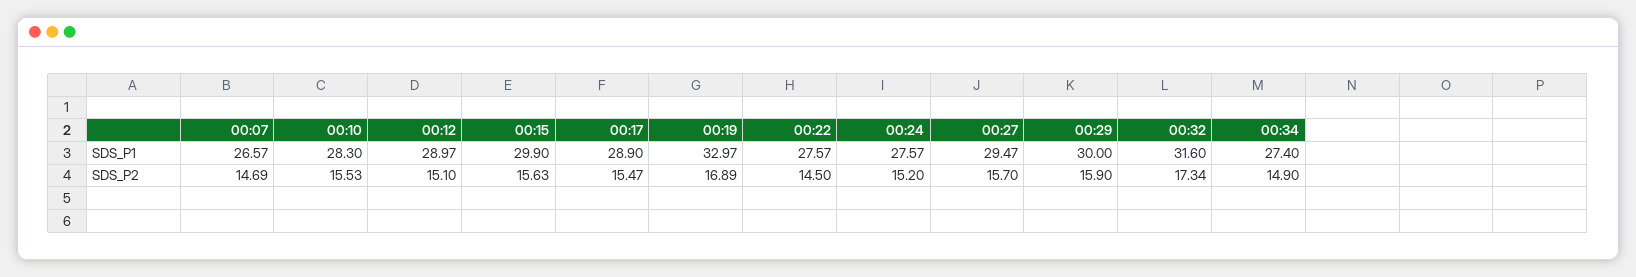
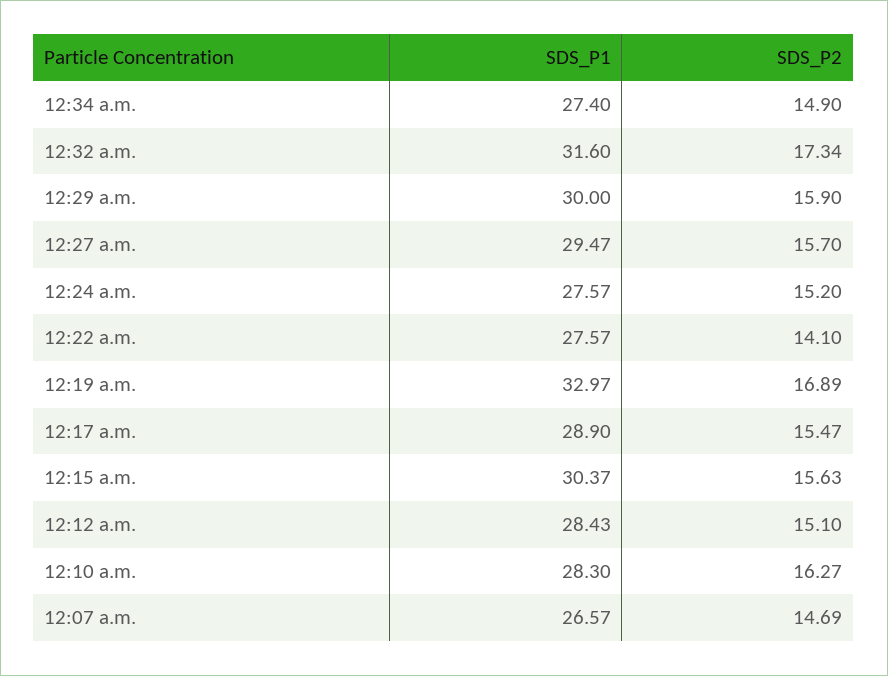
00:12, SDS_P1: 28.97 -> 28.43
00:15, SDS_P1: 29.9 -> 30.37
00:10, SDS_P2: 15.53 -> 16.27
00:22, SDS_P2: 14.5 -> 14.1

